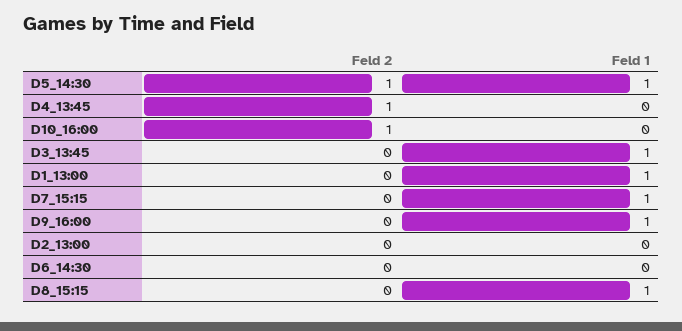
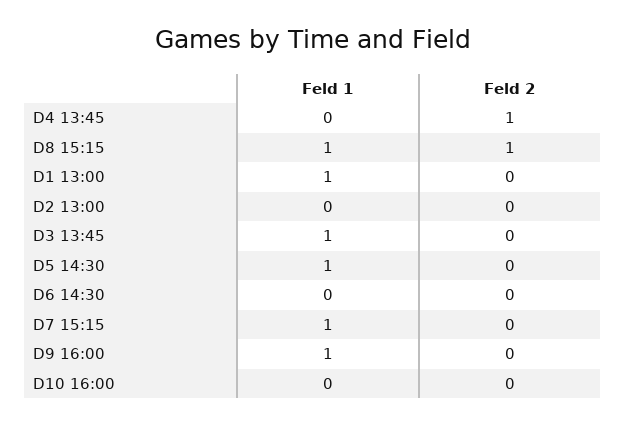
Feld 2, D5_14:30: 1 -> 0
Feld 2, D10_16:00: 1 -> 0
Feld 2, D8_15:15: 0 -> 1

